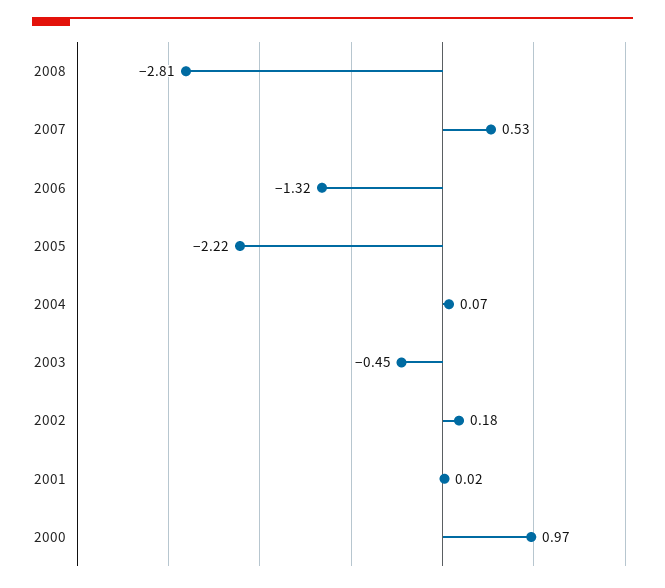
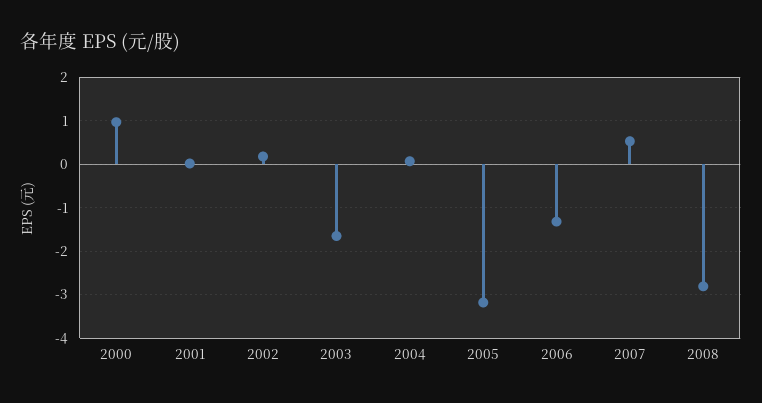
2005: -2.22 -> -3.2
2003: -0.45 -> -1.6

